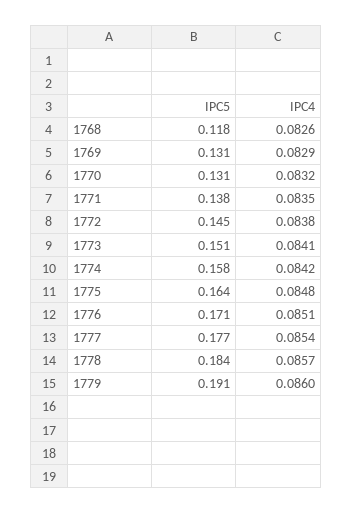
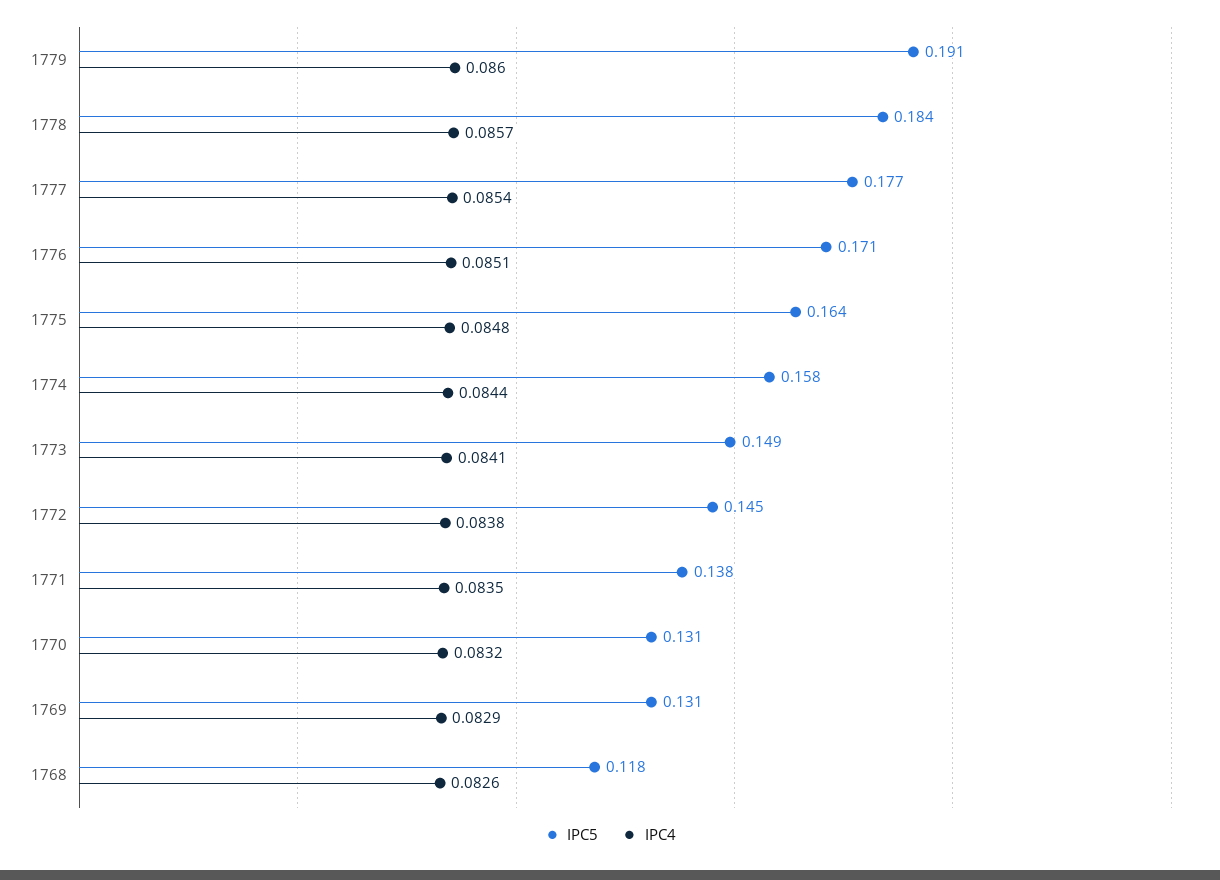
IPC5, 1773: 0.151 -> 0.149
IPC4, 1774: 0.0842 -> 0.0844

